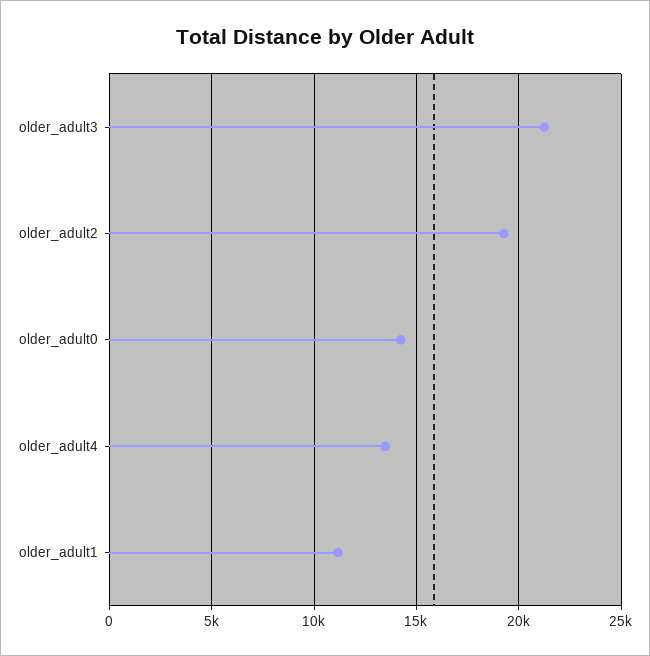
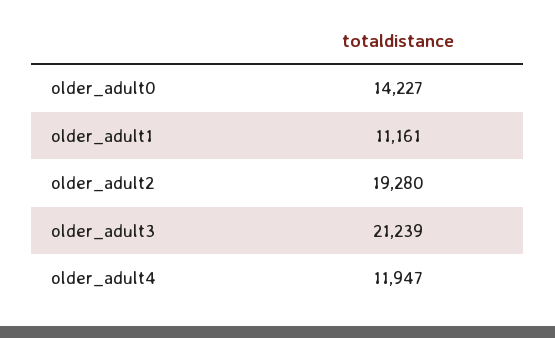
older_adult4: 13500 -> 11947

